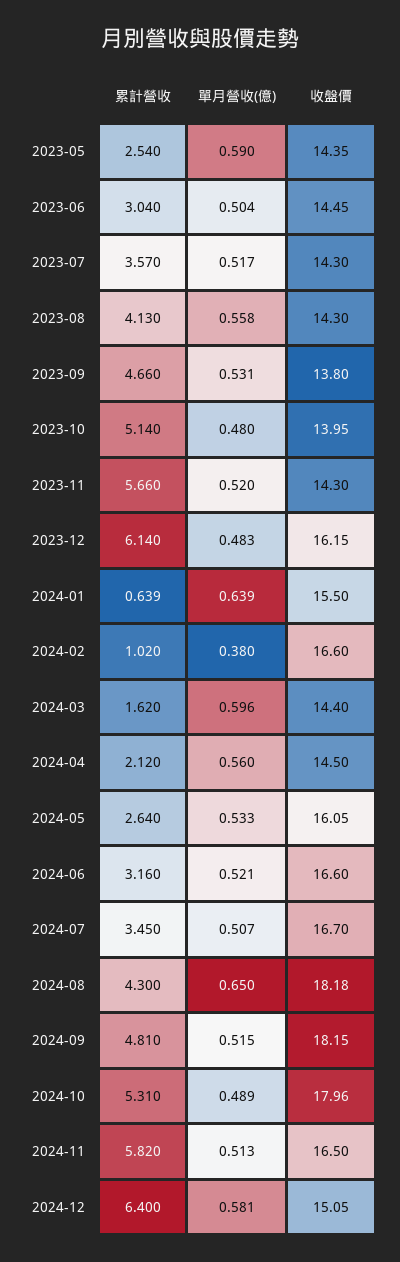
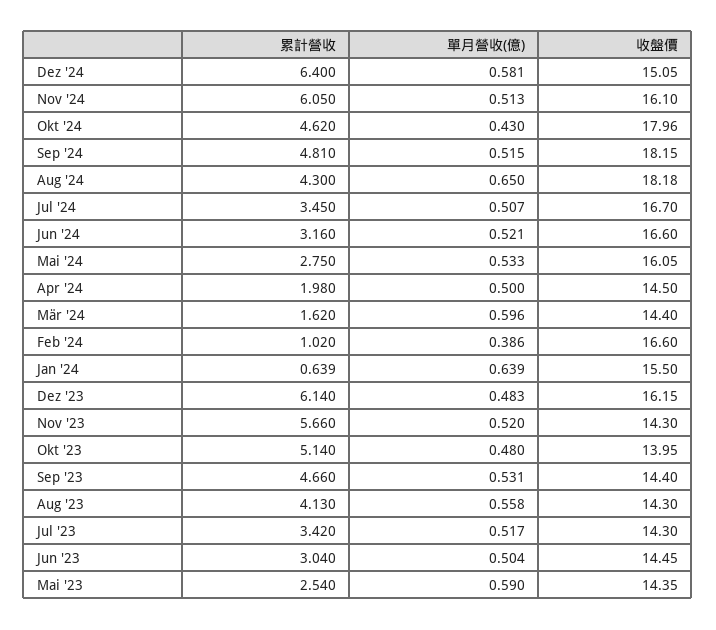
累計營收, 2023-07: 3.57 -> 3.42
收盤價, 2023-09: 13.8 -> 14.4
單月營收(億), 2024-02: 0.38 -> 0.386
累計營收, 2024-04: 2.12 -> 1.98
單月營收(億), 2024-04: 0.56 -> 0.5
累計營收, 2024-05: 2.64 -> 2.75
累計營收, 2024-10: 5.31 -> 4.62
單月營收(億), 2024-10: 0.489 -> 0.43
累計營收, 2024-11: 5.82 -> 6.05
收盤價, 2024-11: 16.5 -> 16.1

